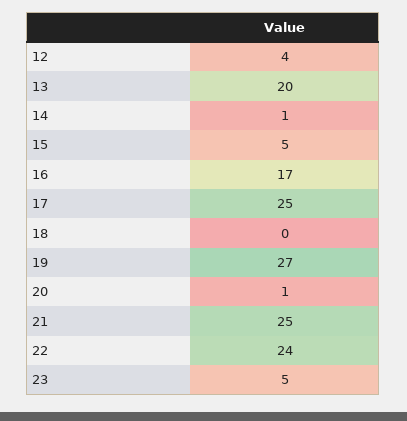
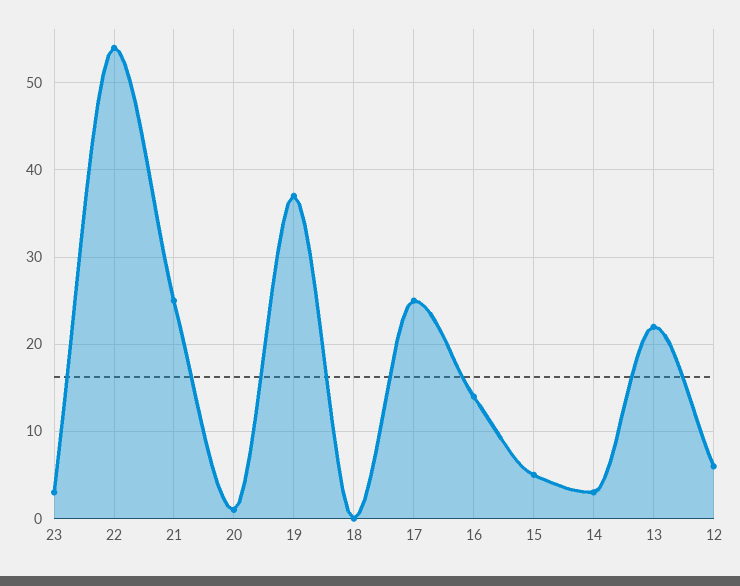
12: 4 -> 6
13: 20 -> 22
14: 1 -> 3
16: 17 -> 14
19: 27 -> 37
22: 24 -> 54
23: 5 -> 3

